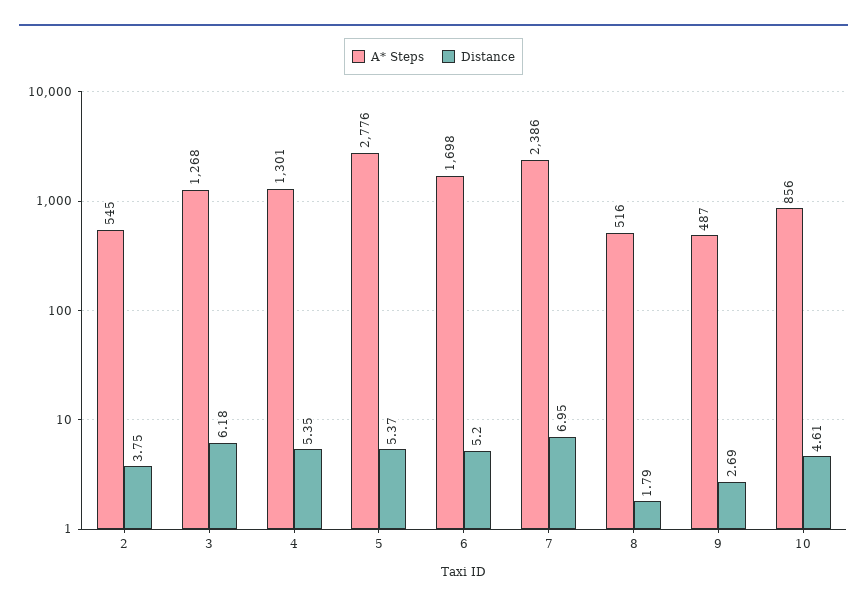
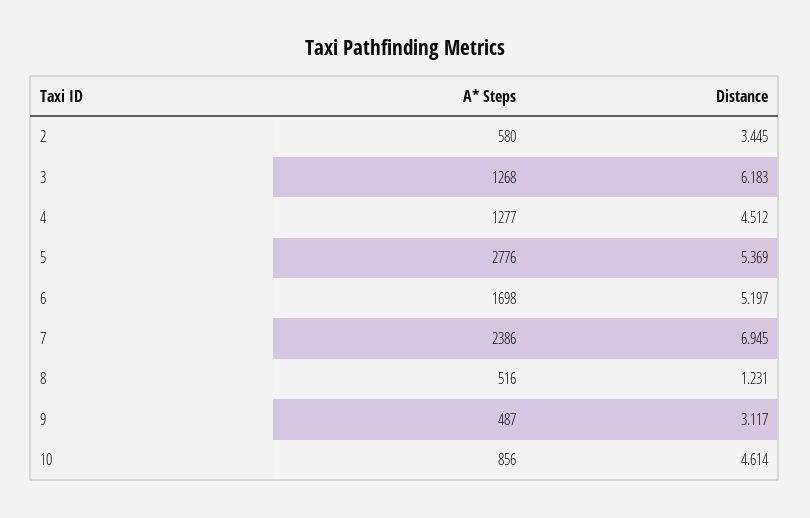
A* Steps, 2: 545 -> 580
Distance, 2: 3.75 -> 3.445
A* Steps, 4: 1301 -> 1277
Distance, 4: 5.35 -> 4.512
Distance, 8: 1.79 -> 1.231
Distance, 9: 2.69 -> 3.117

